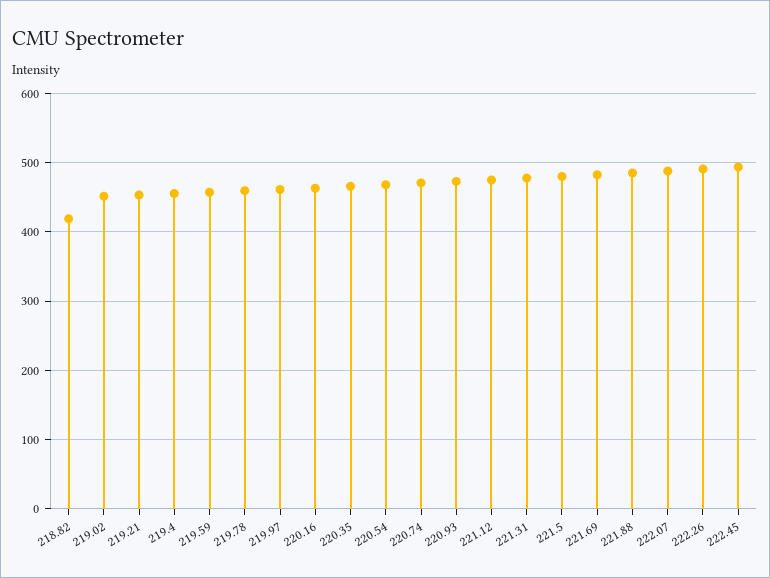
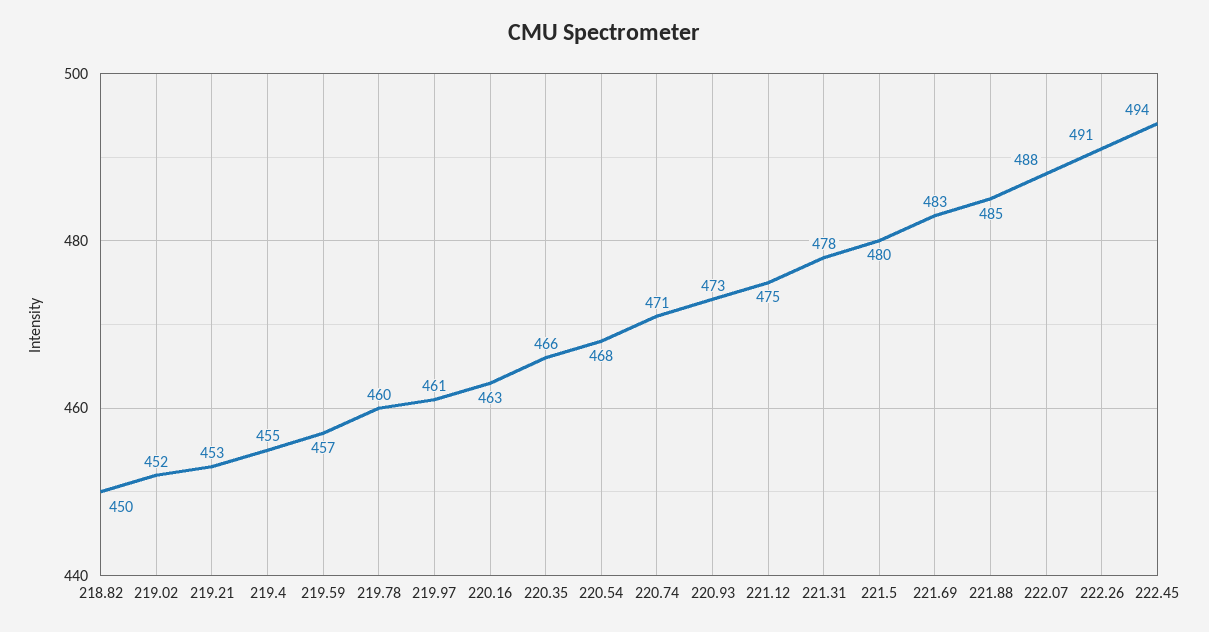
218.82: 420 -> 450

